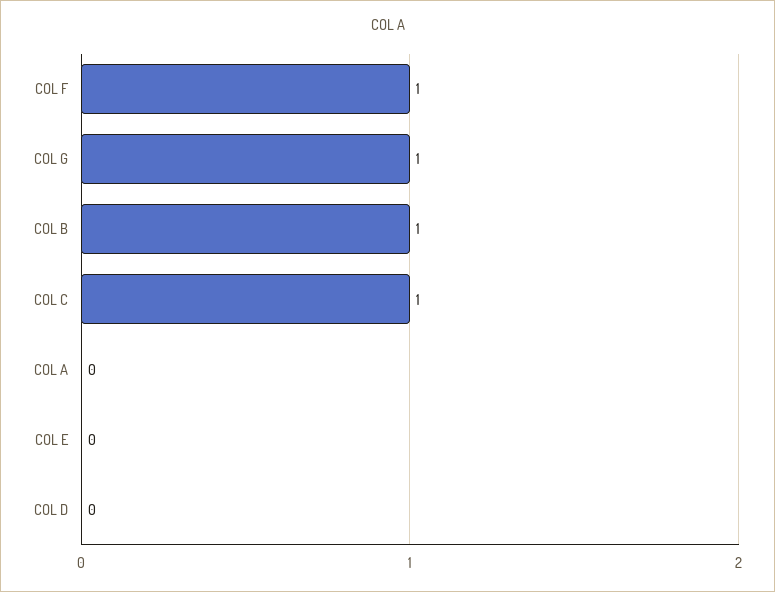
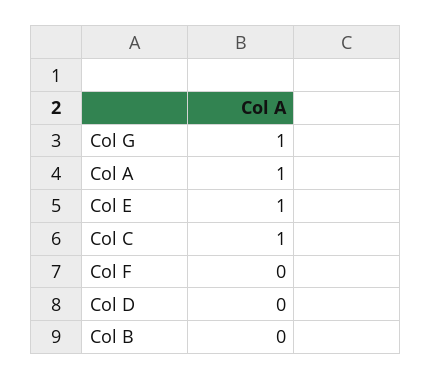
COL F: 1 -> 0
COL B: 1 -> 0
COL A: 0 -> 1
COL E: 0 -> 1

